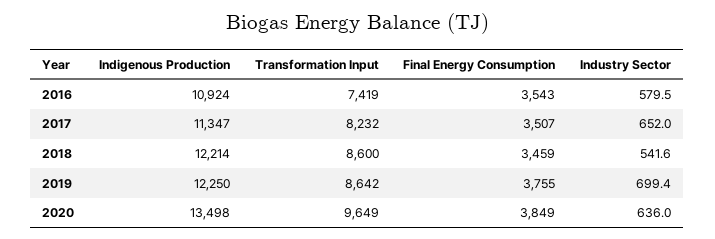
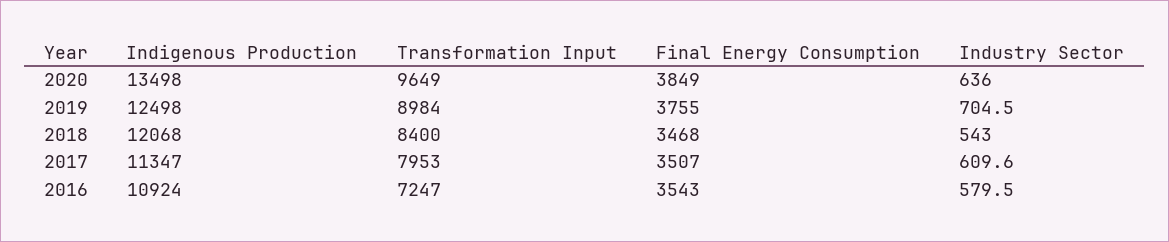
Transformation Input, 2016: 7419 -> 7247
Transformation Input, 2017: 8232 -> 7953
Industry Sector, 2017: 652 -> 609.6
Indigenous Production, 2018: 12214 -> 12068
Transformation Input, 2018: 8600 -> 8400
Final Energy Consumption, 2018: 3459 -> 3468
Industry Sector, 2018: 541.6 -> 543
Indigenous Production, 2019: 12250 -> 12498
Transformation Input, 2019: 8642 -> 8984
Industry Sector, 2019: 699.4 -> 704.5

